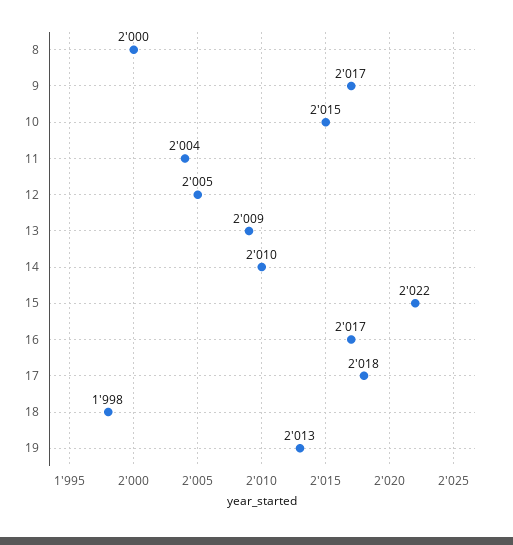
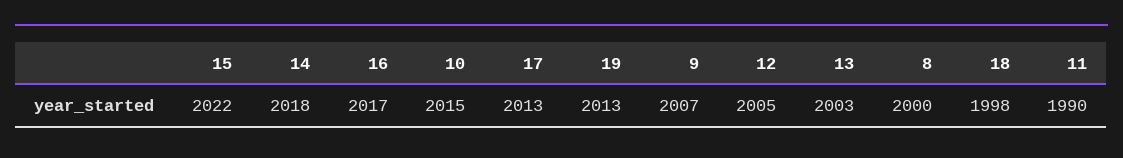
9: 2017 -> 2007
11: 2004 -> 1990
13: 2009 -> 2003
14: 2010 -> 2018
17: 2018 -> 2013

